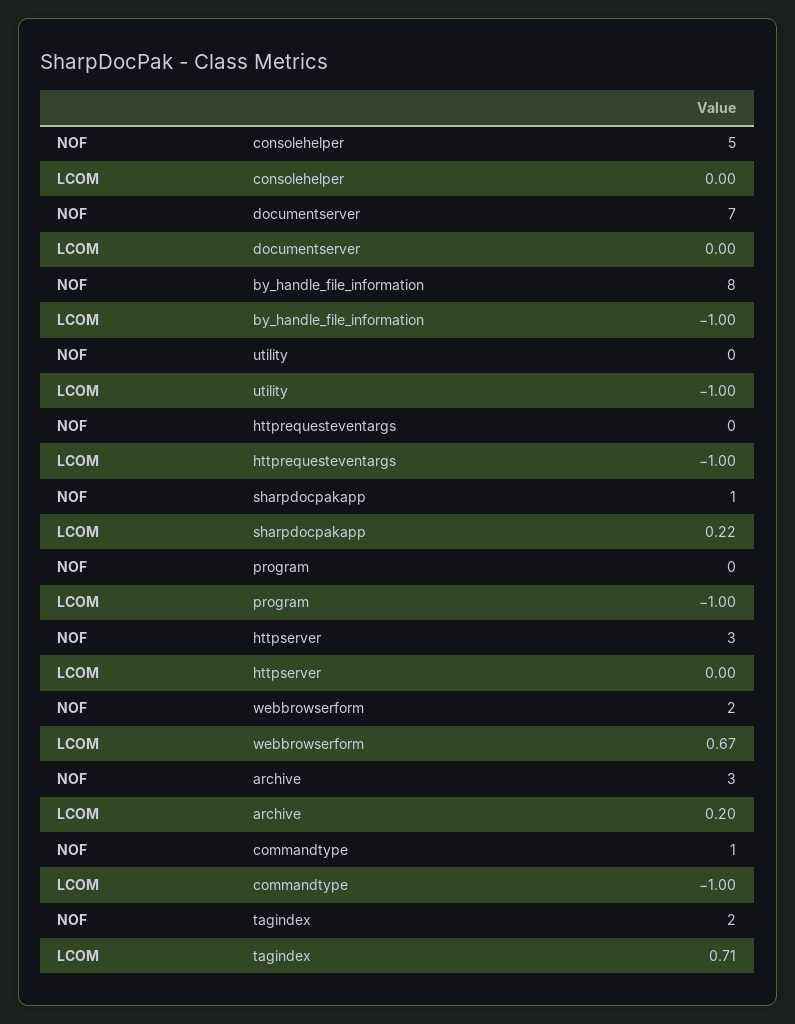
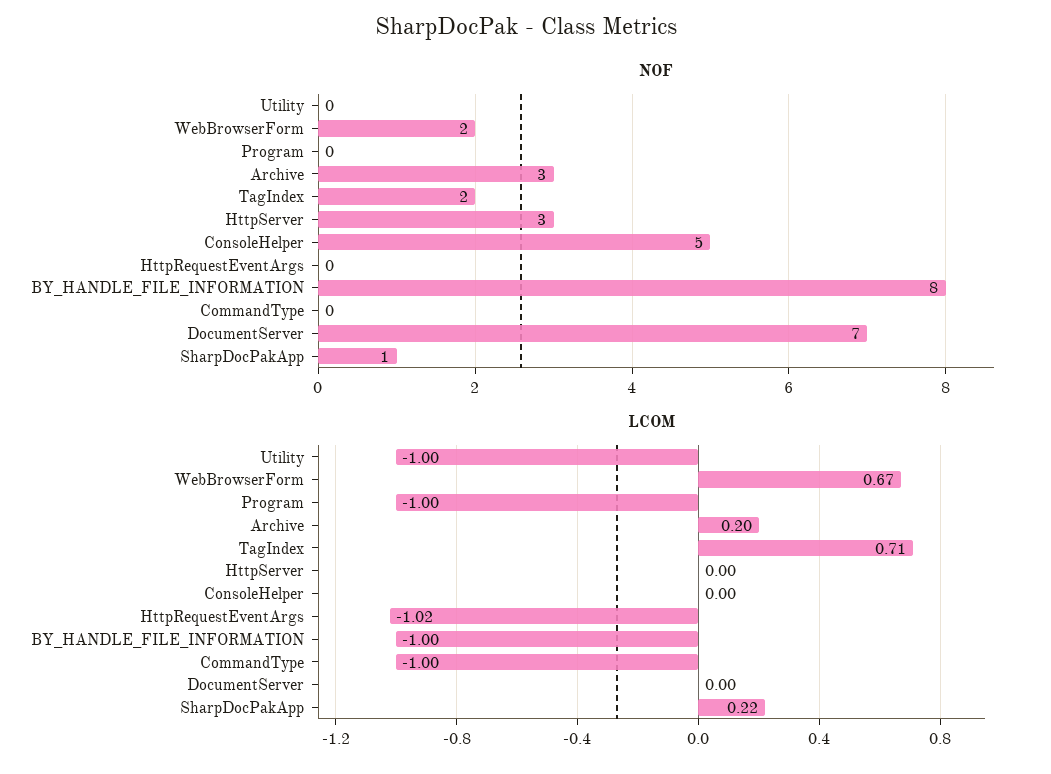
LCOM, httprequesteventargs: -1 -> -1.02
NOF, commandtype: 1 -> 0

